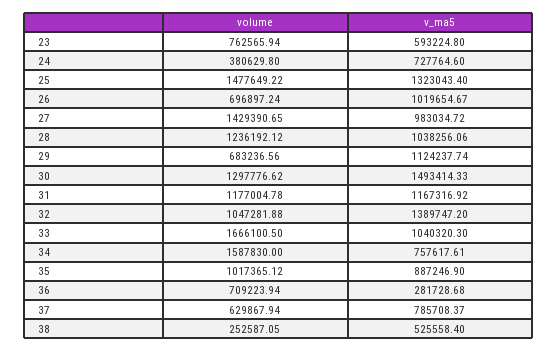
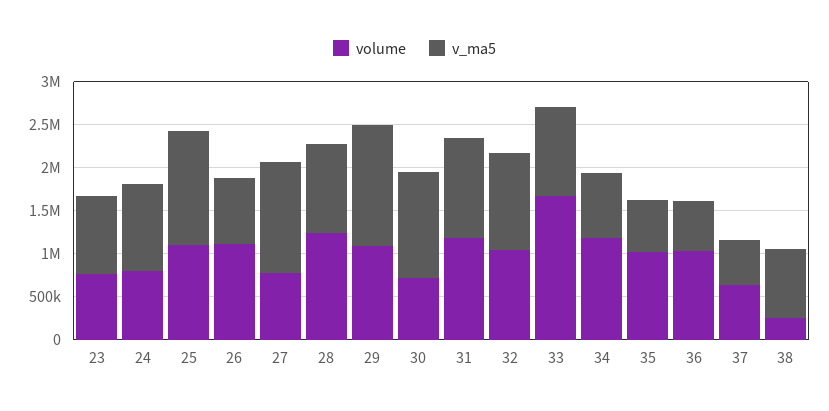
v_ma5, 23: 593224.8 -> 900000
volume, 24: 380629.8 -> 800000
v_ma5, 24: 727764.6 -> 1000000
volume, 25: 1477649.22 -> 1100000
volume, 26: 696897.24 -> 1100000
v_ma5, 26: 1019654.67 -> 800000
volume, 27: 1429390.65 -> 800000
v_ma5, 27: 983034.72 -> 1300000
volume, 29: 683236.56 -> 1100000
v_ma5, 29: 1124237.74 -> 1400000
volume, 30: 1297776.62 -> 700000
v_ma5, 30: 1493414.33 -> 1200000
v_ma5, 32: 1389747.2 -> 1100000
volume, 34: 1587830 -> 1200000
v_ma5, 35: 887246.9 -> 600000
volume, 36: 709223.94 -> 1000000
v_ma5, 36: 281728.68 -> 600000
v_ma5, 37: 785708.37 -> 500000
v_ma5, 38: 525558.4 -> 800000

